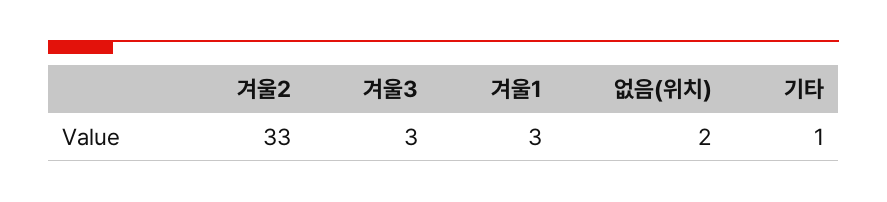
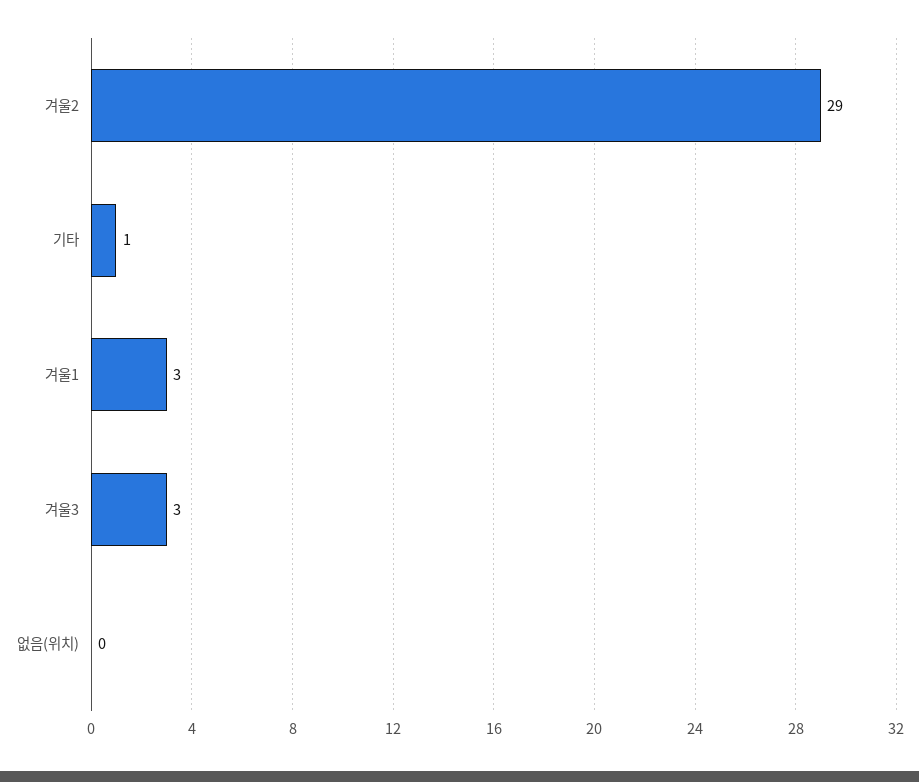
겨울2: 33 -> 29
없음(위치): 2 -> 0

